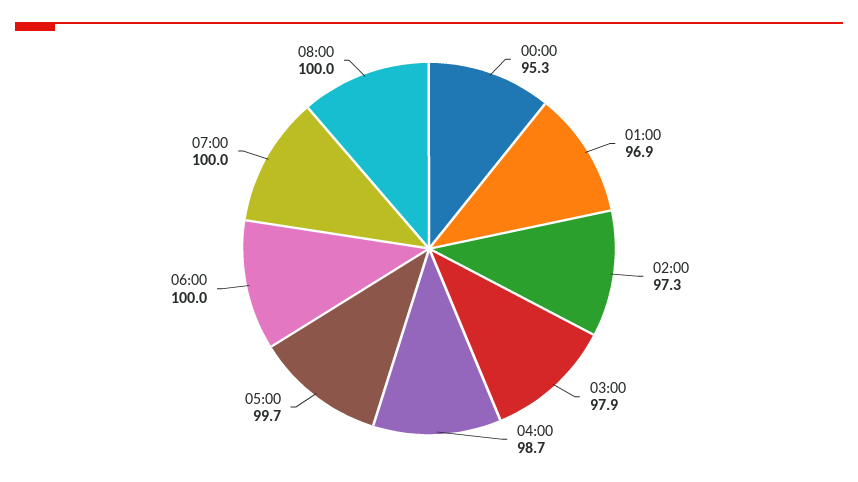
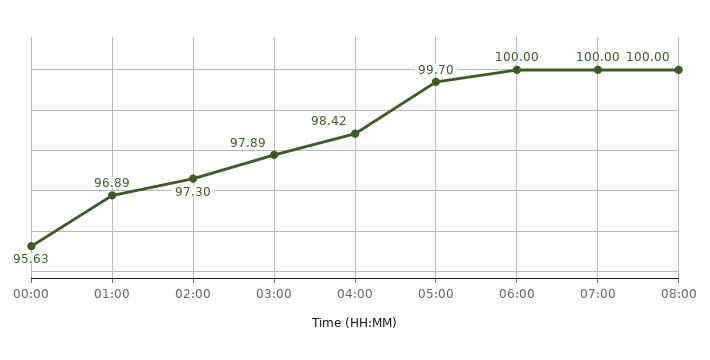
00:00: 95.3 -> 95.63
04:00: 98.7 -> 98.42

